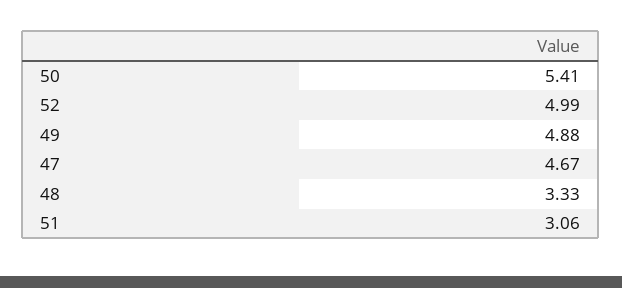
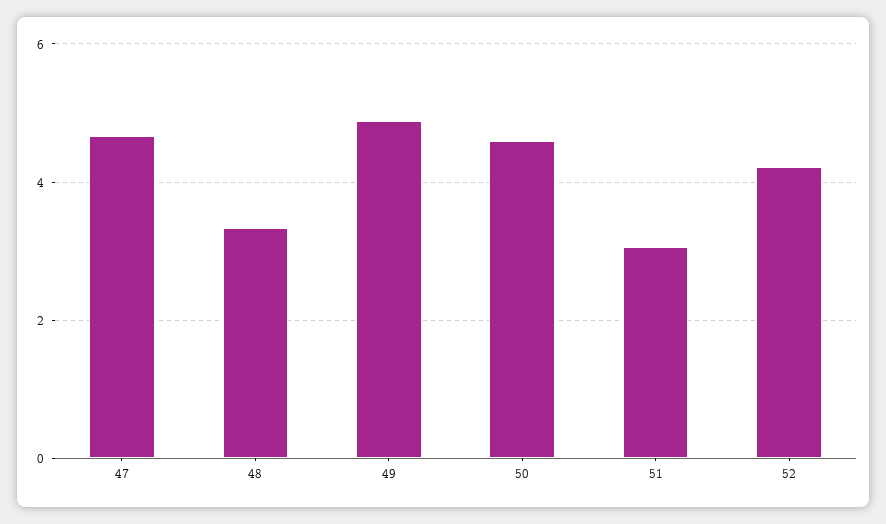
50: 5.41 -> 4.6
52: 4.99 -> 4.2

